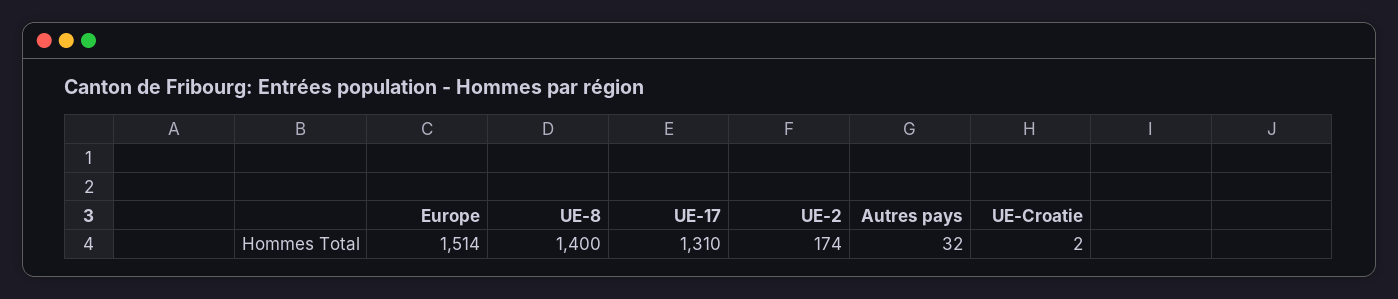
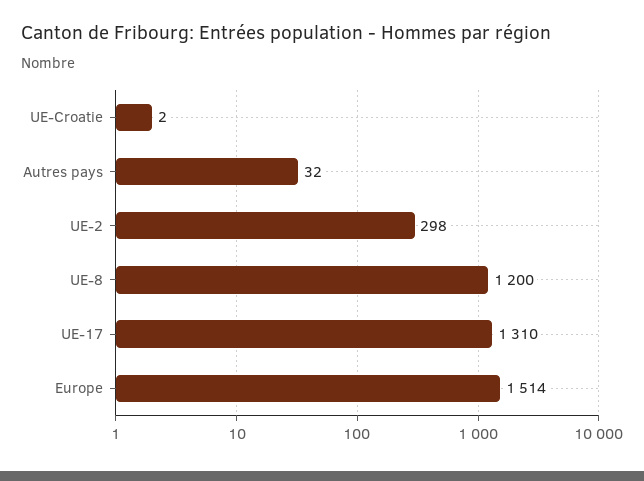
UE-8: 1400 -> 1200
UE-2: 174 -> 298

